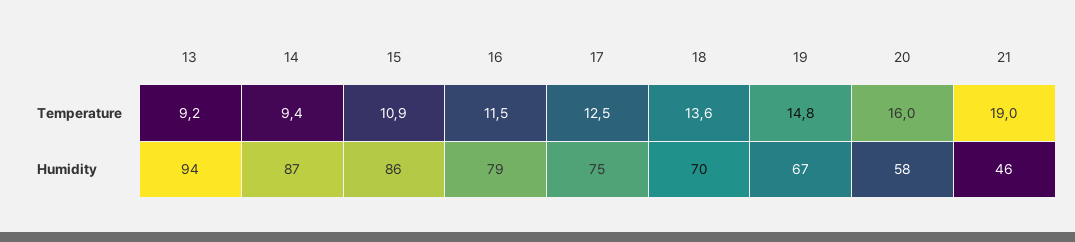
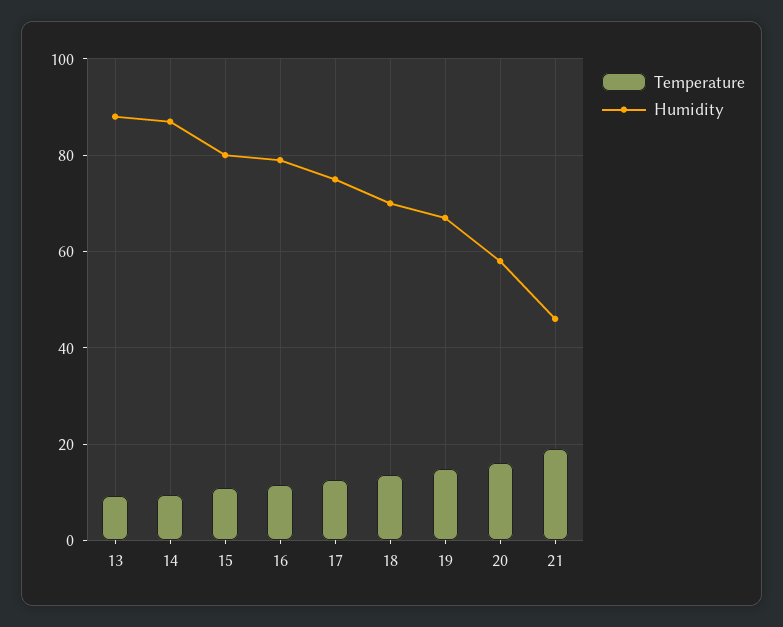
Humidity, 13: 94 -> 88
Humidity, 15: 86 -> 80

